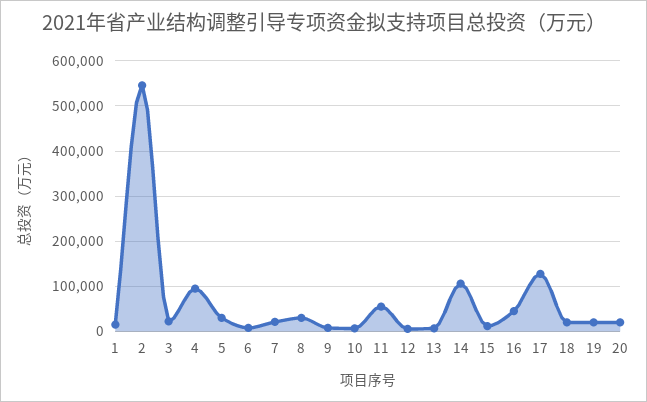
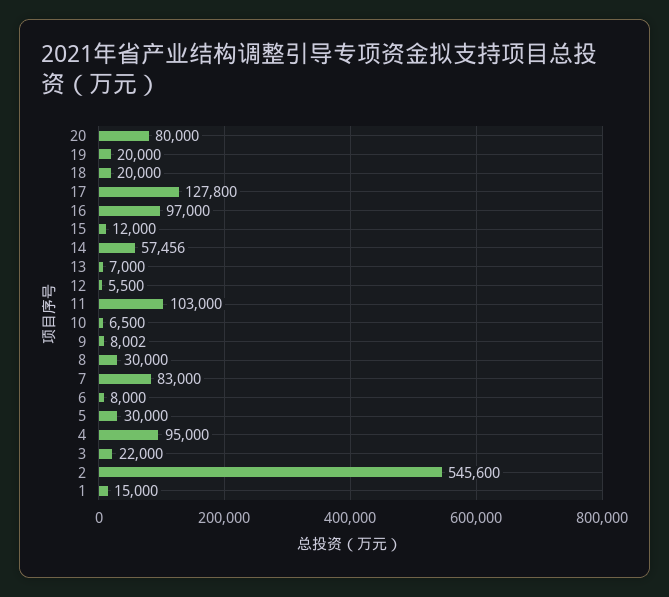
7: 20000 -> 83000
11: 60000 -> 103000
14: 100000 -> 57456
16: 40000 -> 97000
20: 20000 -> 80000

